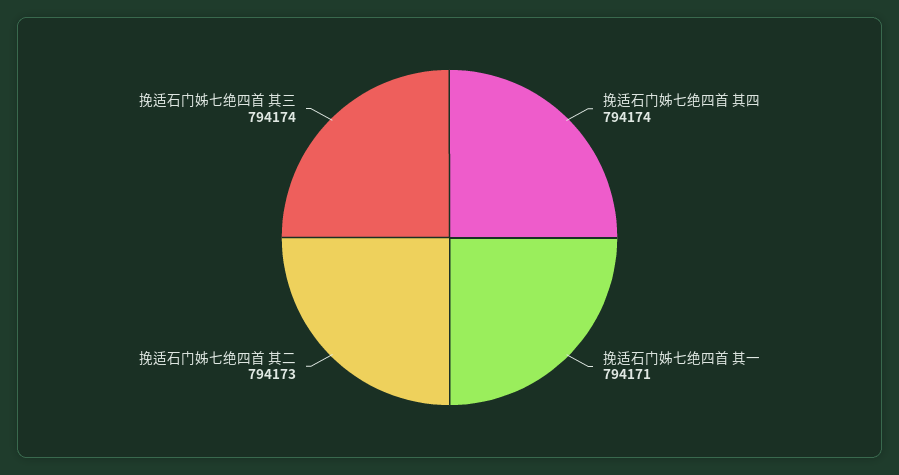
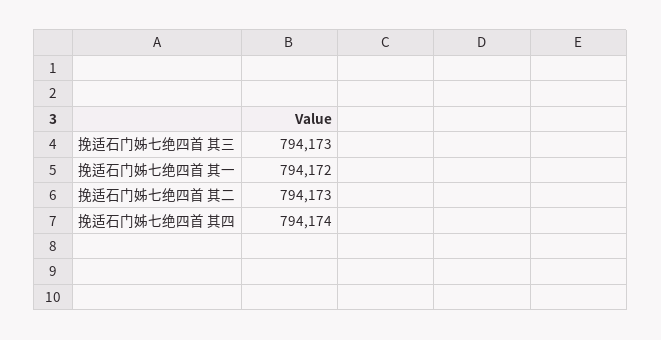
挽适石门姊七绝四首 其一: 794171 -> 794172
挽适石门姊七绝四首 其三: 794174 -> 794173

